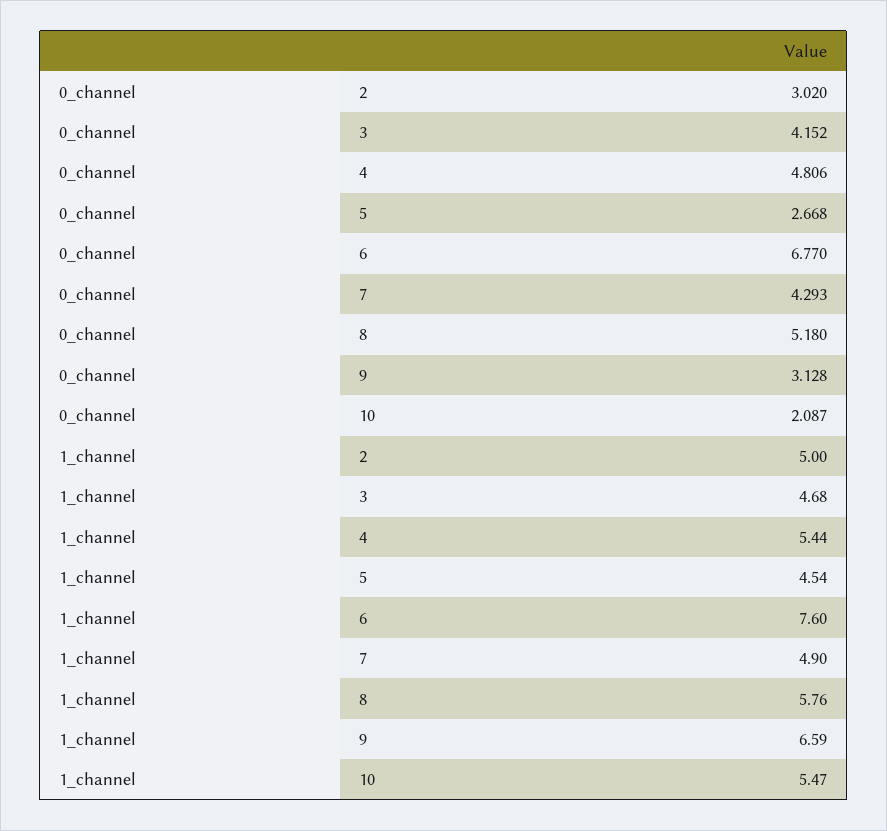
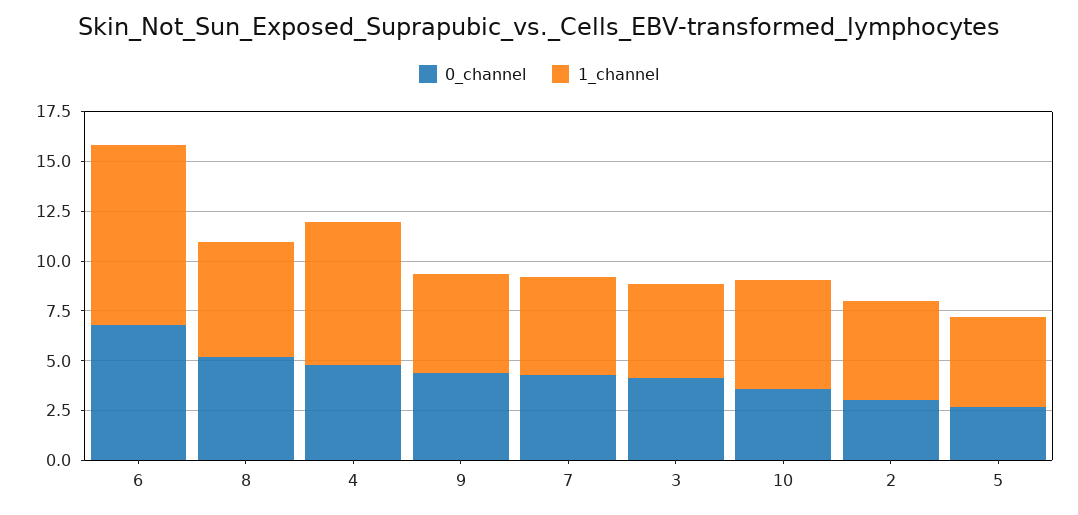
0_channel, 9: 3.128 -> 4.5
0_channel, 10: 2.087 -> 3.5
1_channel, 4: 5.44 -> 7
1_channel, 6: 7.6 -> 9
1_channel, 9: 6.59 -> 5

